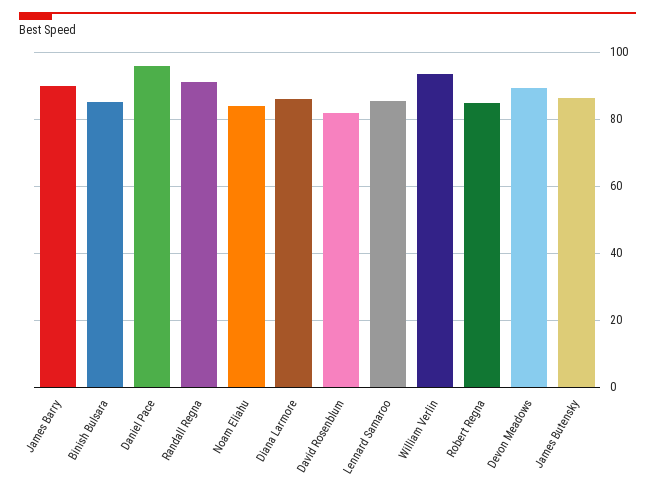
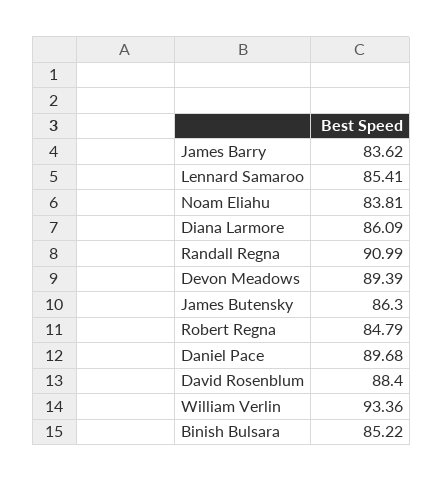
James Barry: 90 -> 83.62
Daniel Pace: 96 -> 89.68
David Rosenblum: 82 -> 88.4

